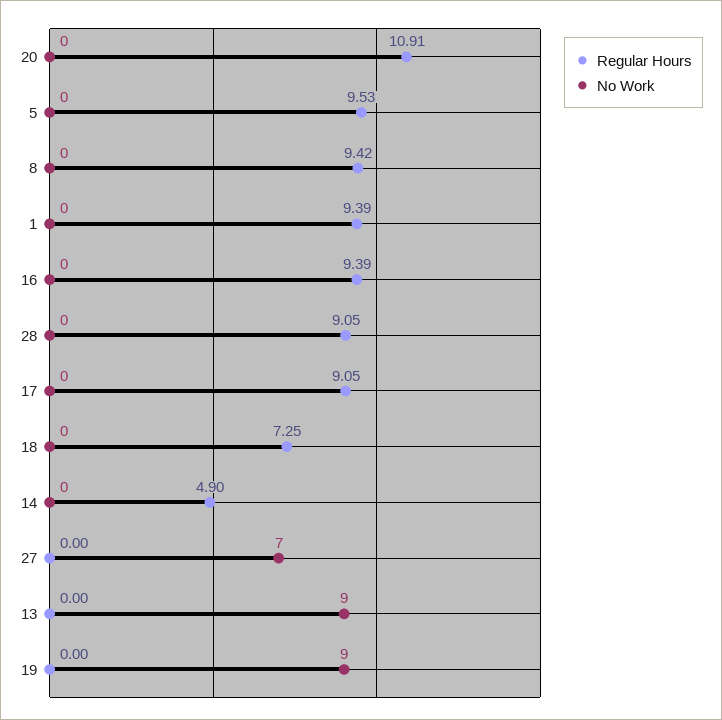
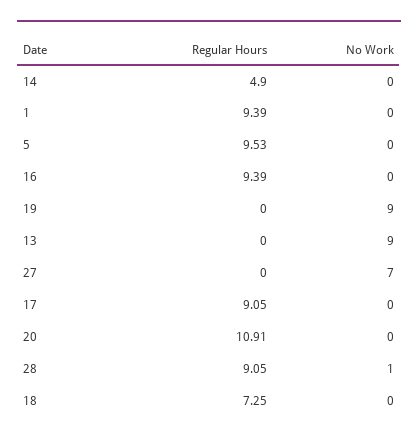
Regular Hours, 8: 9.42 -> none
No Work, 8: 0 -> none
No Work, 28: 0 -> 1

